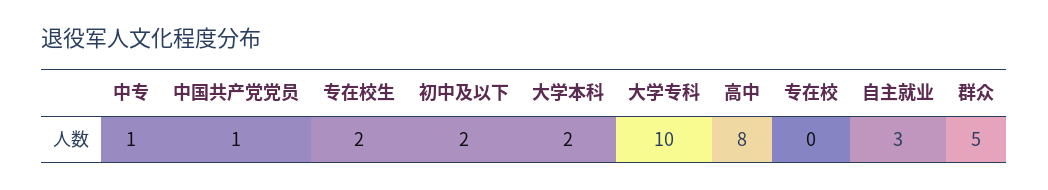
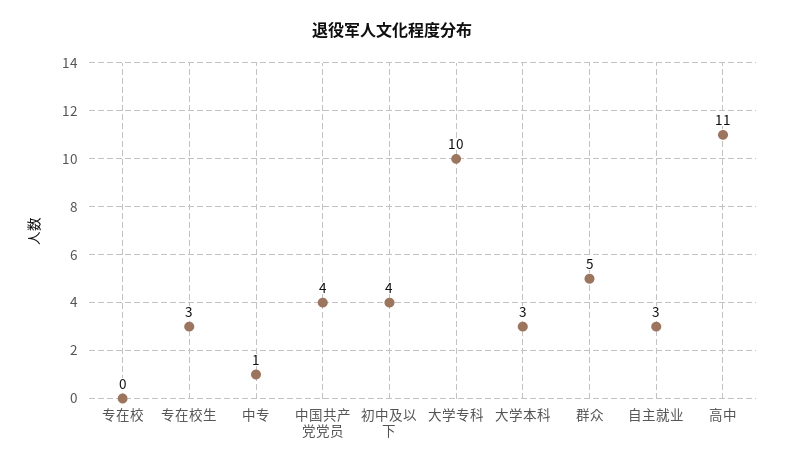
中国共产党党员: 1 -> 4
专在校生: 2 -> 3
初中及以下: 2 -> 4
大学本科: 2 -> 3
高中: 8 -> 11

